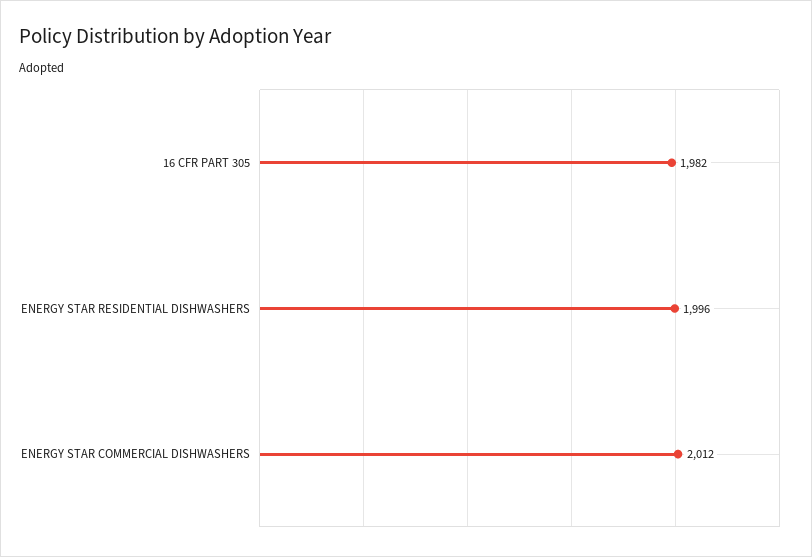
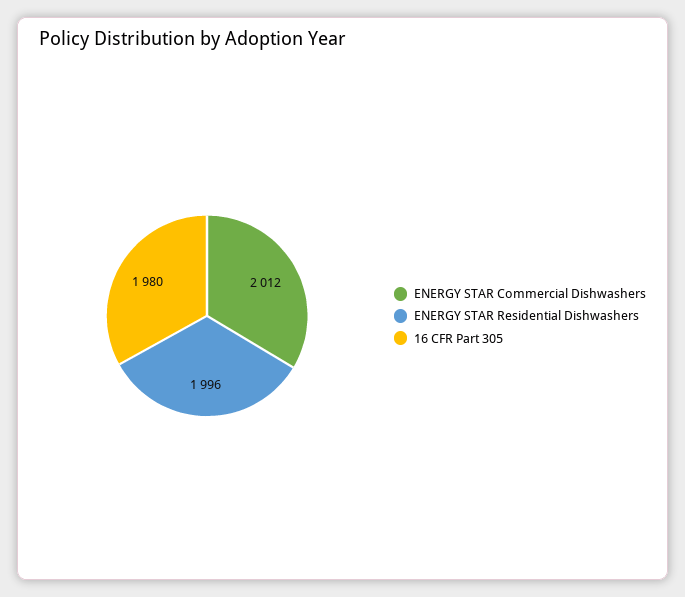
16 CFR PART 305: 1982 -> 1980

